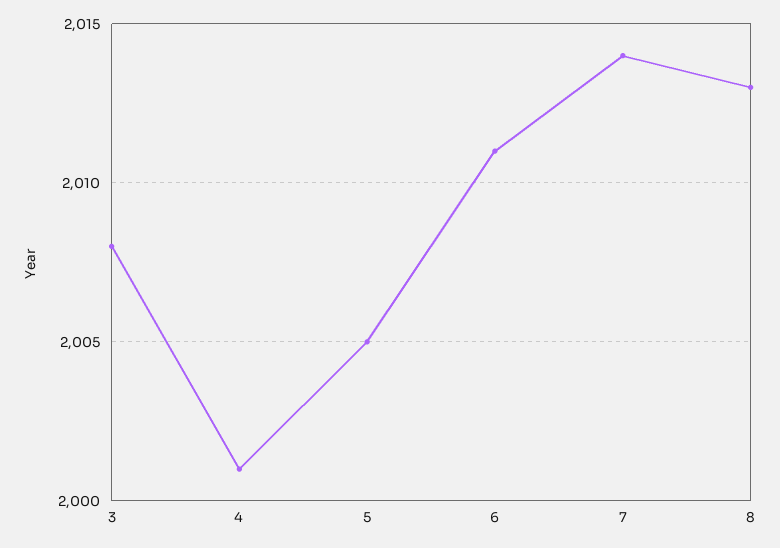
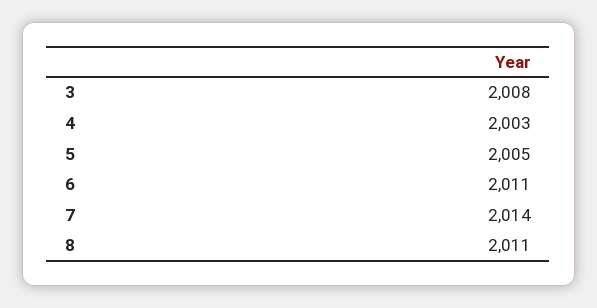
4: 2001 -> 2003
8: 2013 -> 2011

